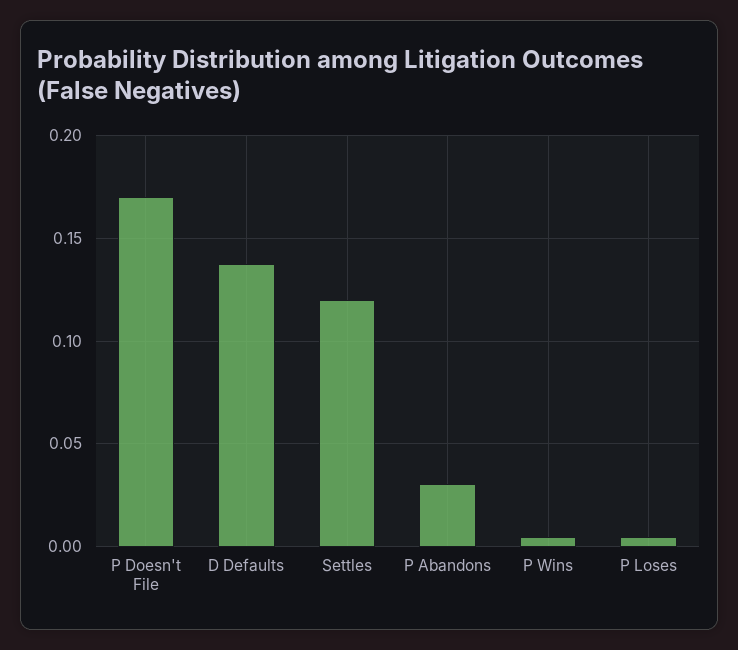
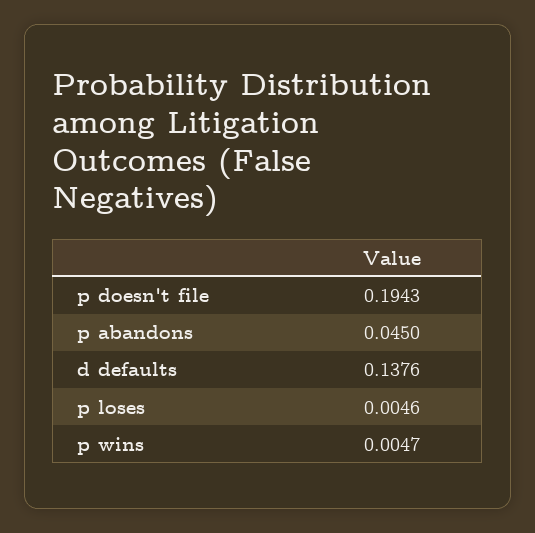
P Doesn't File: 0.17 -> 0.1943
Settles: 0.12 -> none
P Abandons: 0.03 -> 0.045

